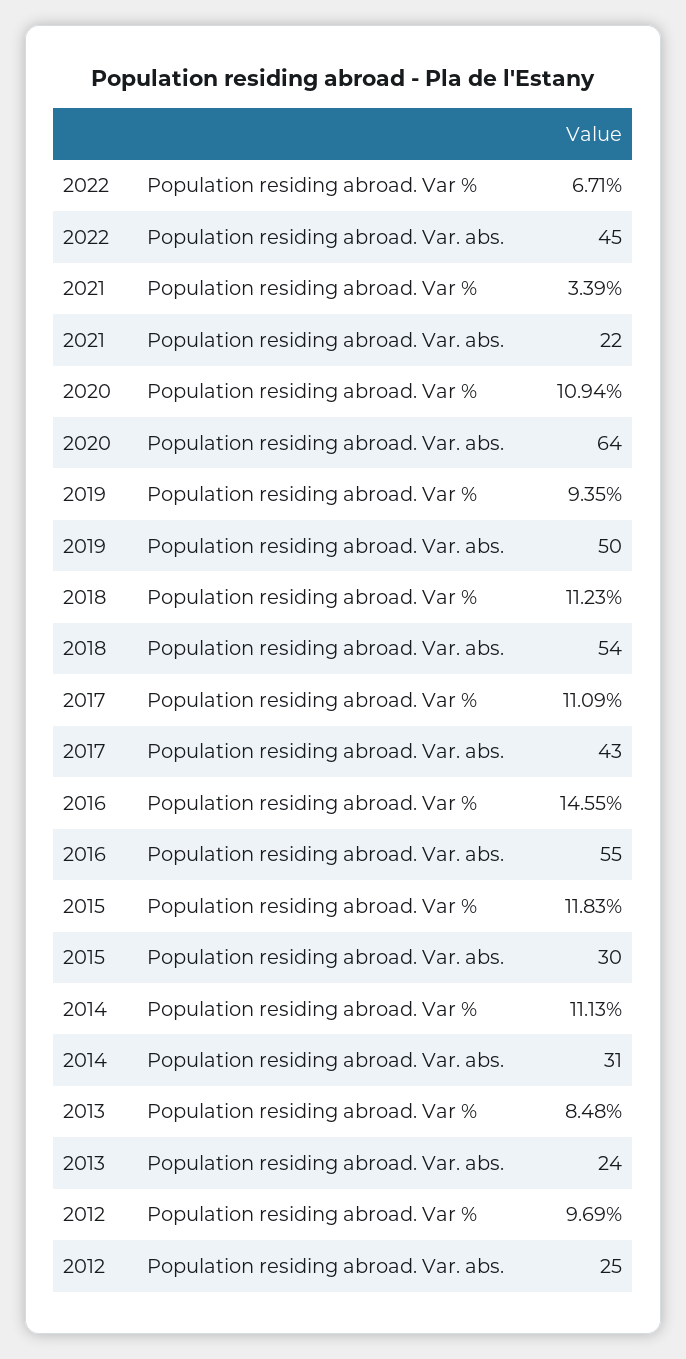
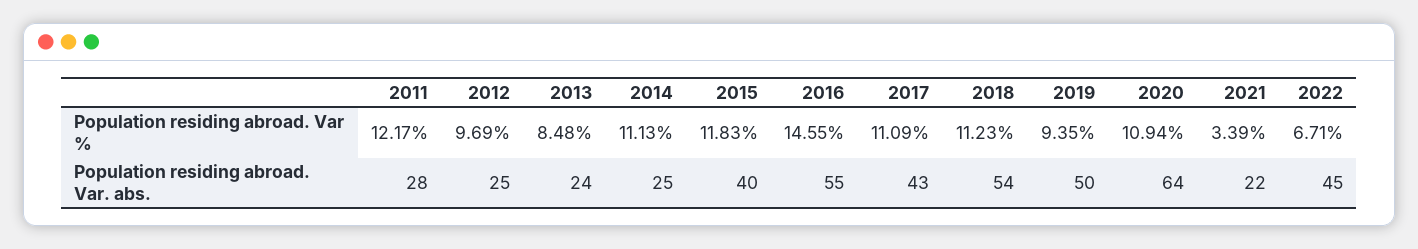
2015, Population residing abroad. Var. abs.: 30 -> 40
2014, Population residing abroad. Var. abs.: 31 -> 25
2011, Population residing abroad. Var %: none -> 12.17
2011, Population residing abroad. Var. abs.: none -> 28

